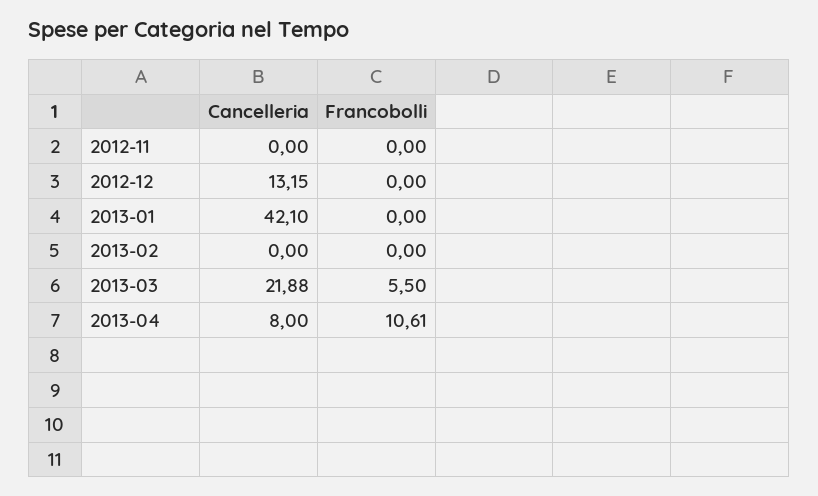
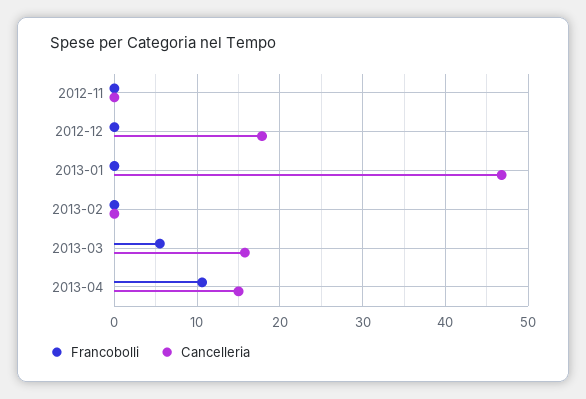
Cancelleria, 2012-12: 13.15 -> 18
Cancelleria, 2013-01: 42.1 -> 47
Cancelleria, 2013-03: 21.88 -> 16
Cancelleria, 2013-04: 8 -> 15

